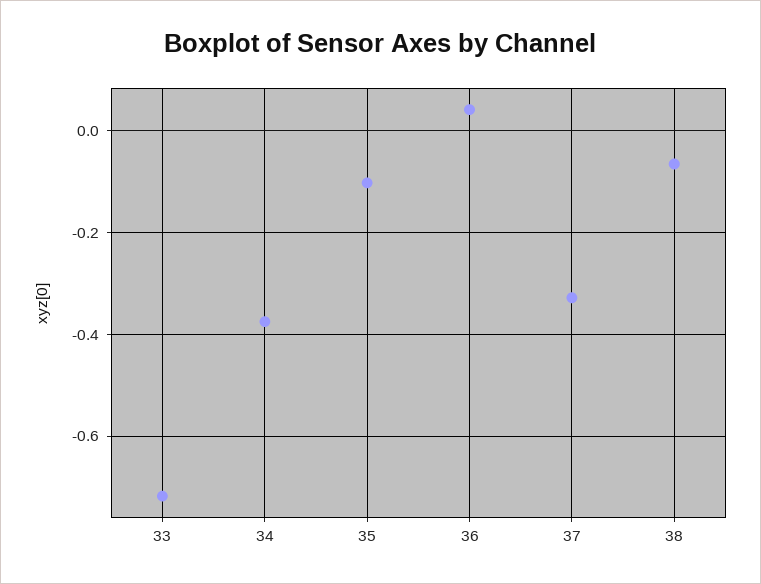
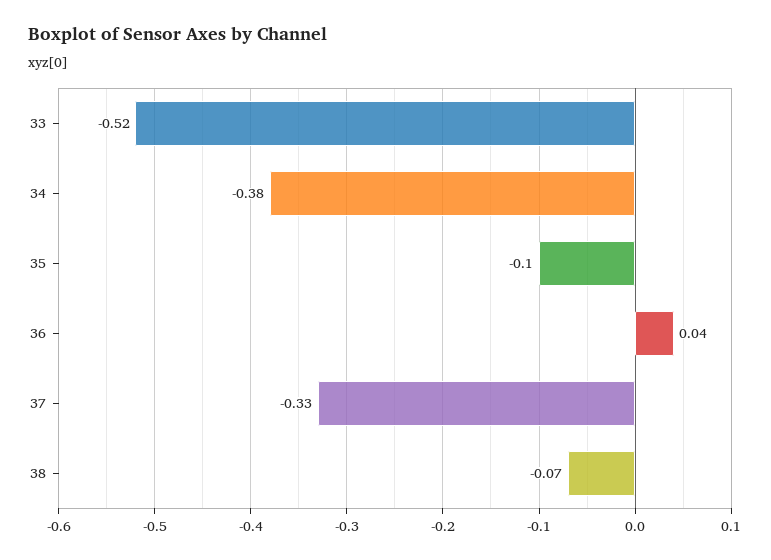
33: -0.72 -> -0.52

